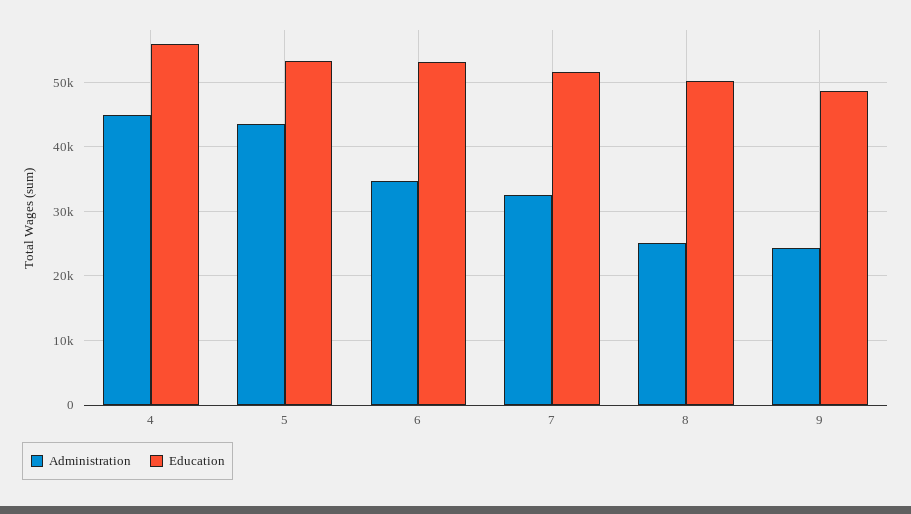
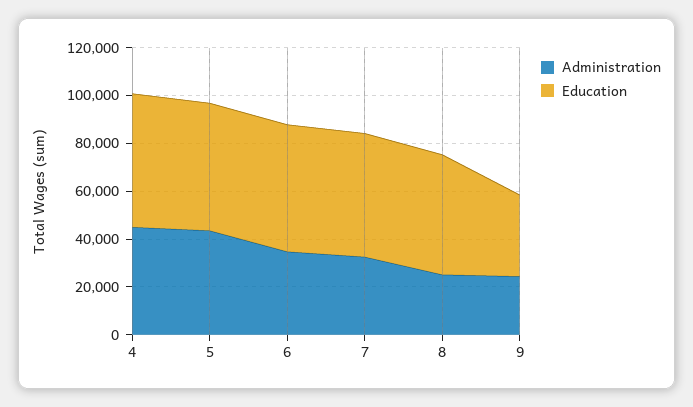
Education, 9: 49000 -> 35000

